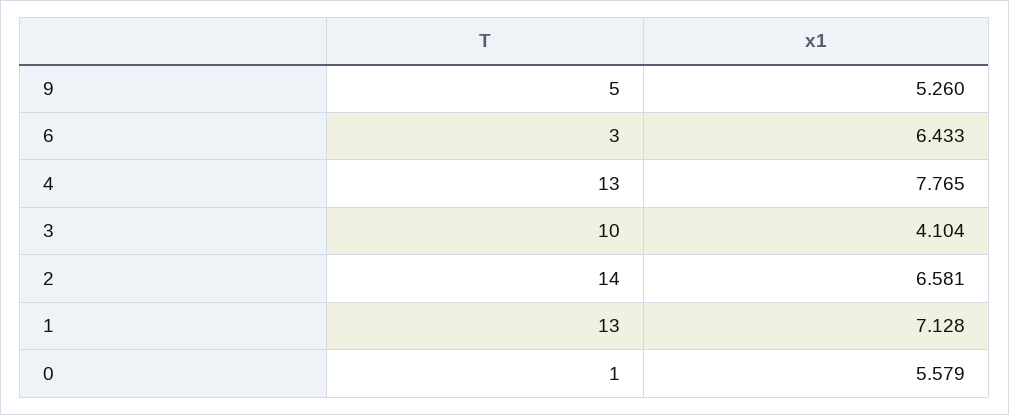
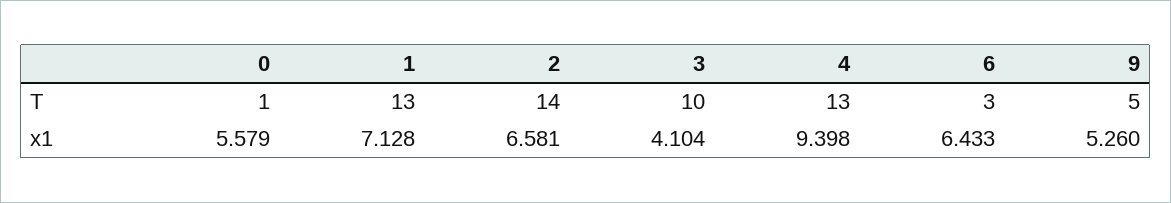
x1, 4: 7.765 -> 9.398

